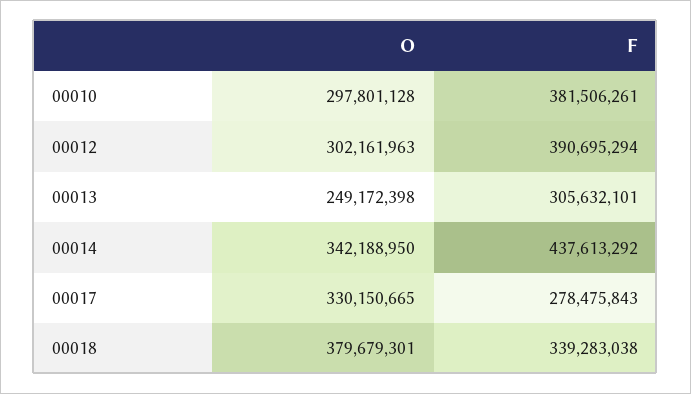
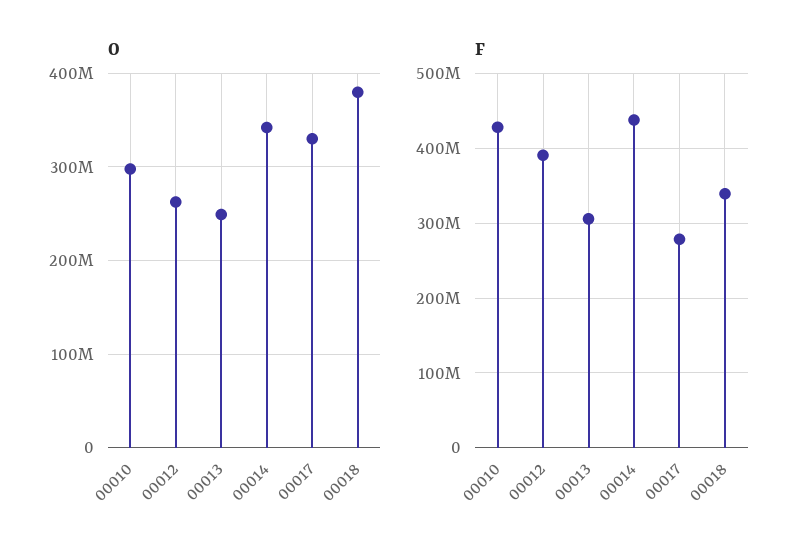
F, 00010: 381506261 -> 430000000
O, 00012: 302161963 -> 260000000

